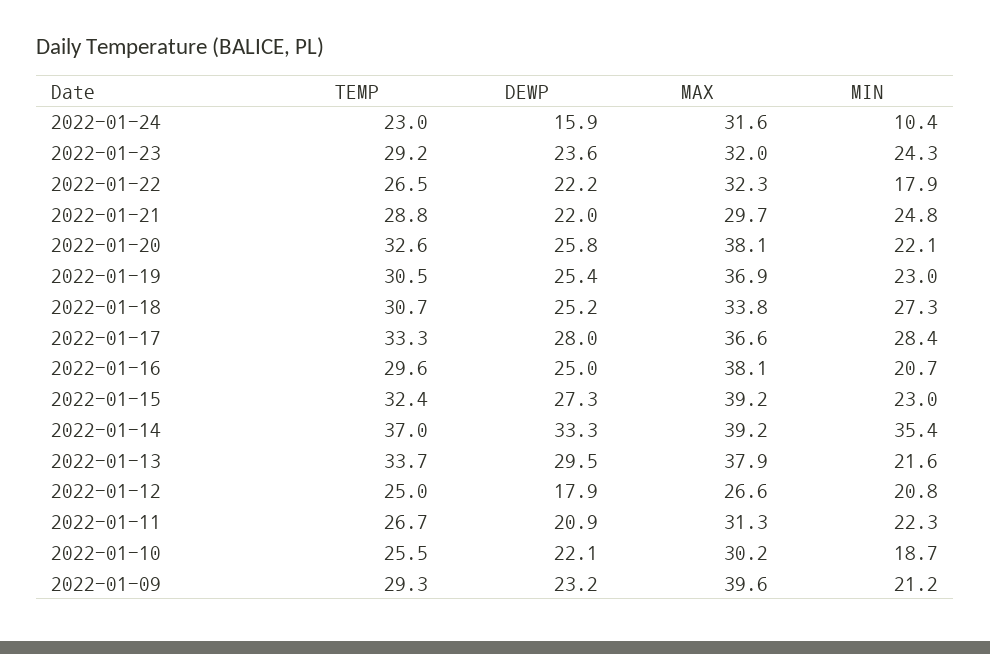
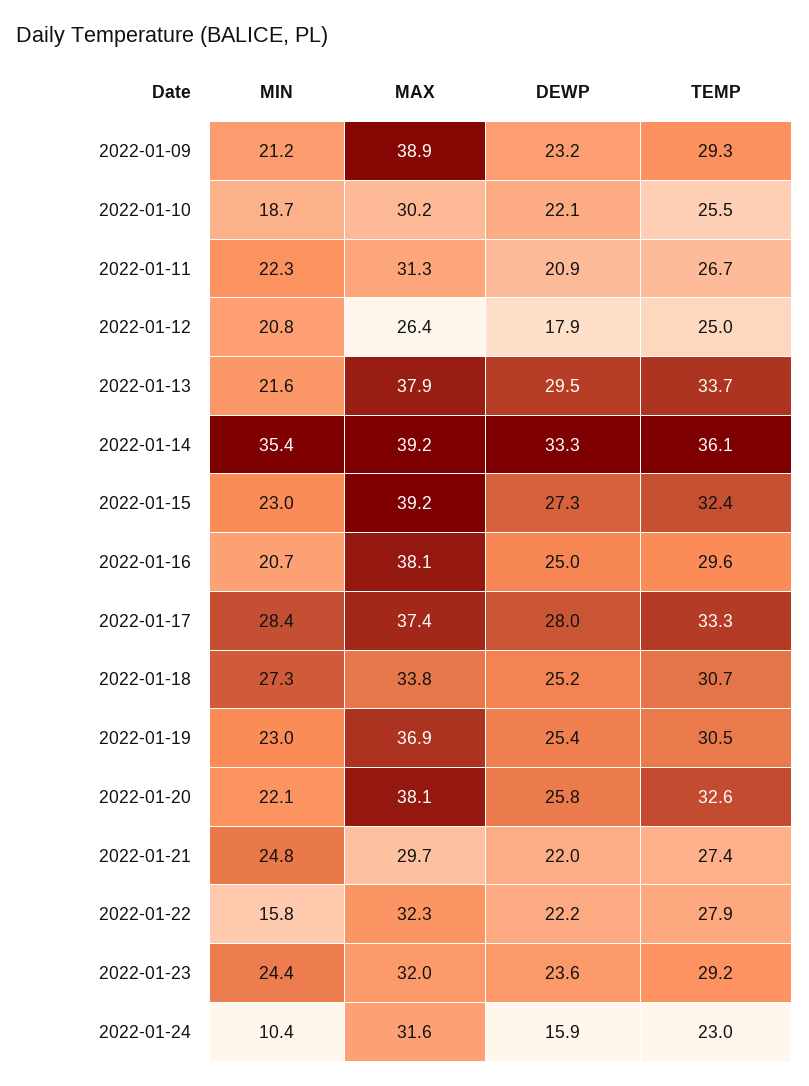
MIN, 2022-01-23: 24.3 -> 24.4
TEMP, 2022-01-22: 26.5 -> 27.9
MIN, 2022-01-22: 17.9 -> 15.8
TEMP, 2022-01-21: 28.8 -> 27.4
MAX, 2022-01-17: 36.6 -> 37.4
TEMP, 2022-01-14: 37 -> 36.1
MAX, 2022-01-12: 26.6 -> 26.4
MAX, 2022-01-09: 39.6 -> 38.9

